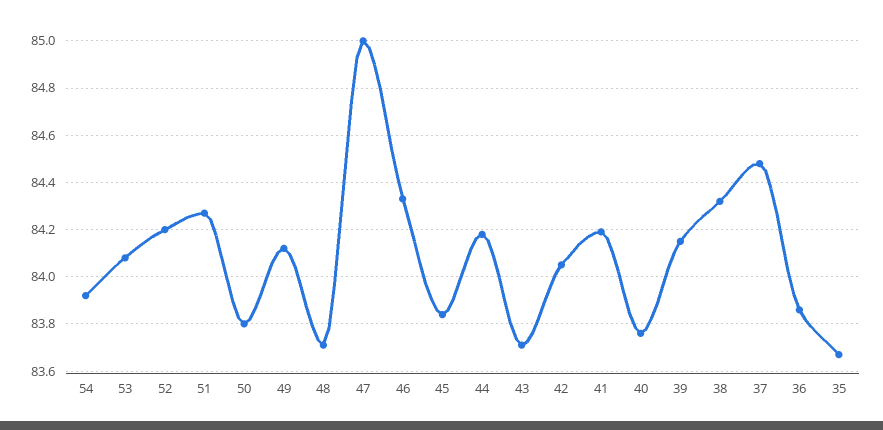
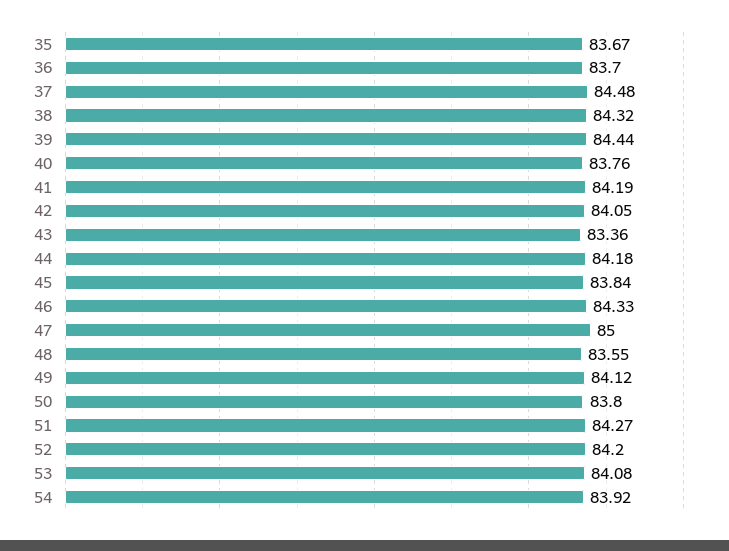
48: 83.7 -> 83.55
43: 83.7 -> 83.36
39: 84.15 -> 84.44
36: 83.85 -> 83.7

